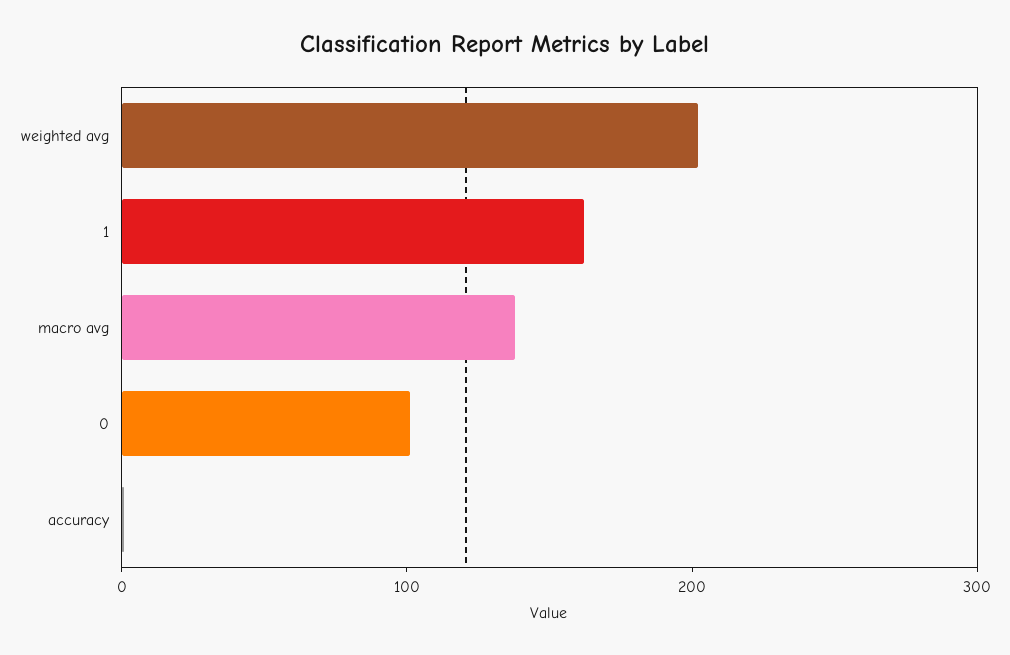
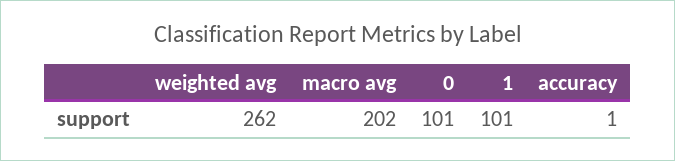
weighted avg: 200 -> 262
1: 160 -> 101
macro avg: 140 -> 202

